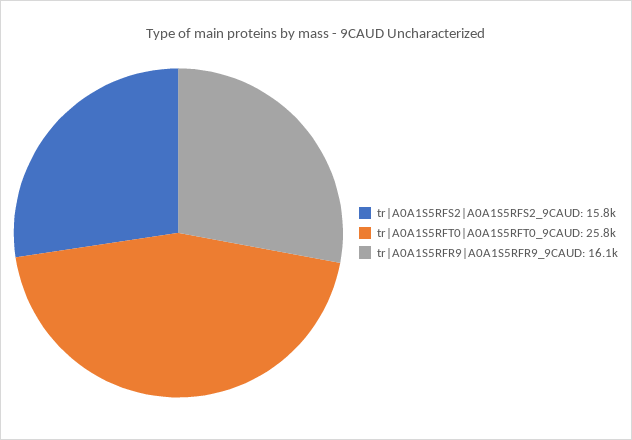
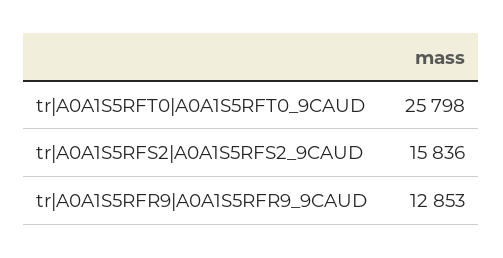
tr|A0A1S5RFR9|A0A1S5RFR9_9CAUD: 16100 -> 12853

